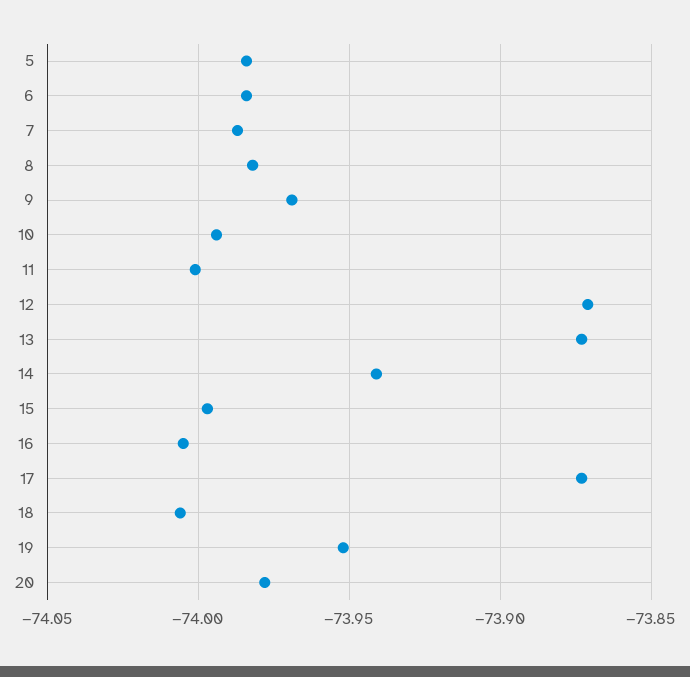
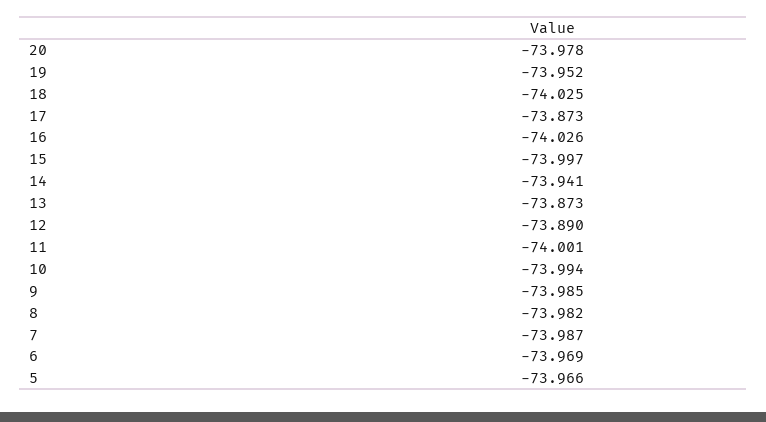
5: -73.985 -> -73.966
6: -73.985 -> -73.969
9: -73.97 -> -73.985
12: -73.87 -> -73.89
16: -74.005 -> -74.026
18: -74.005 -> -74.025

